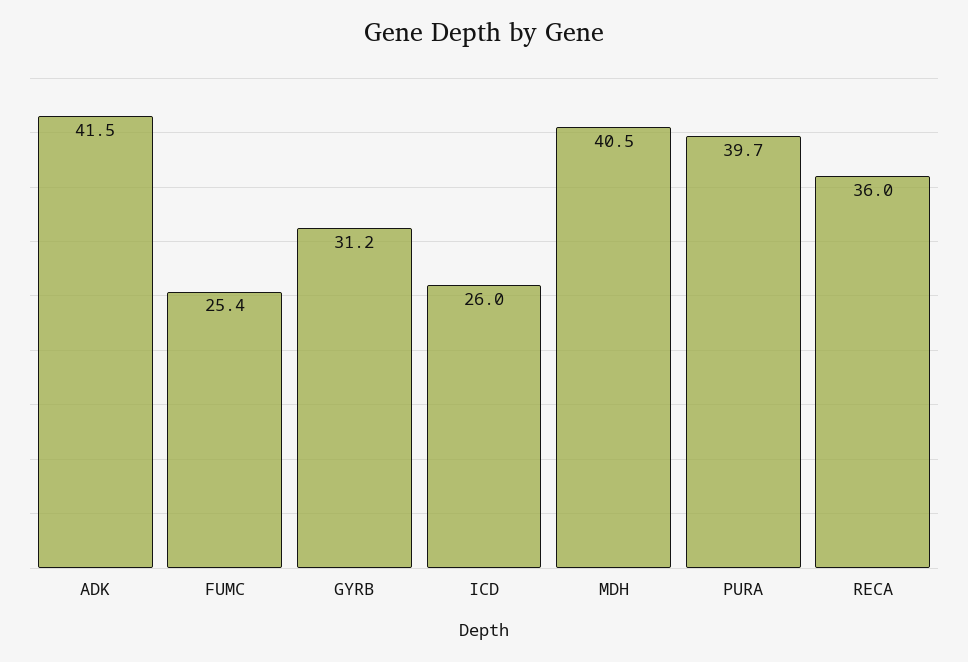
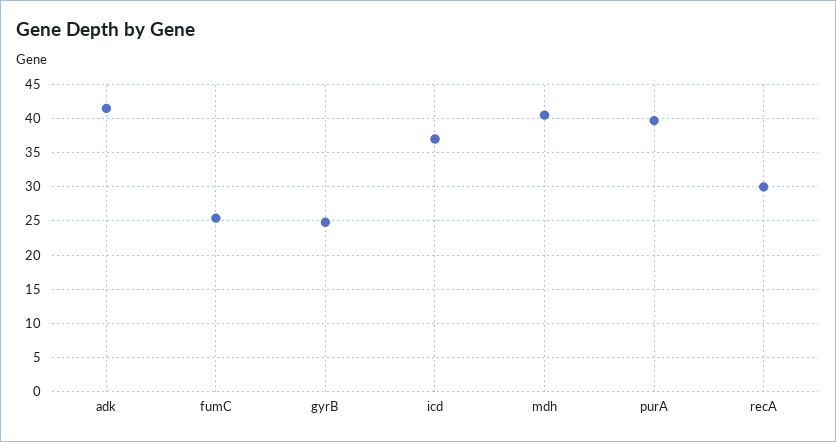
GYRB: 31.2 -> 25
ICD: 26 -> 37
RECA: 36 -> 30

